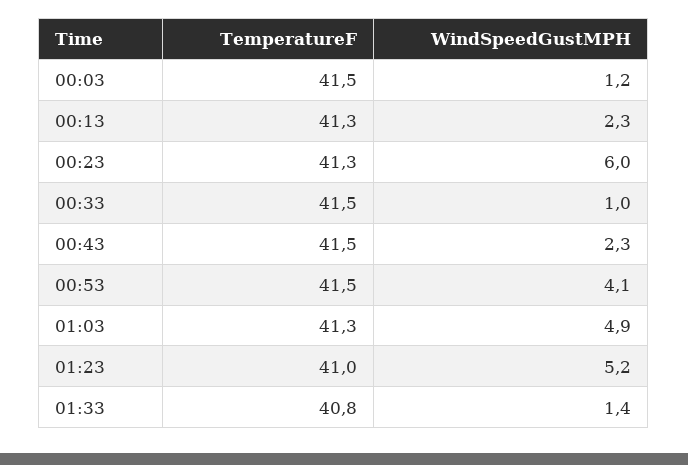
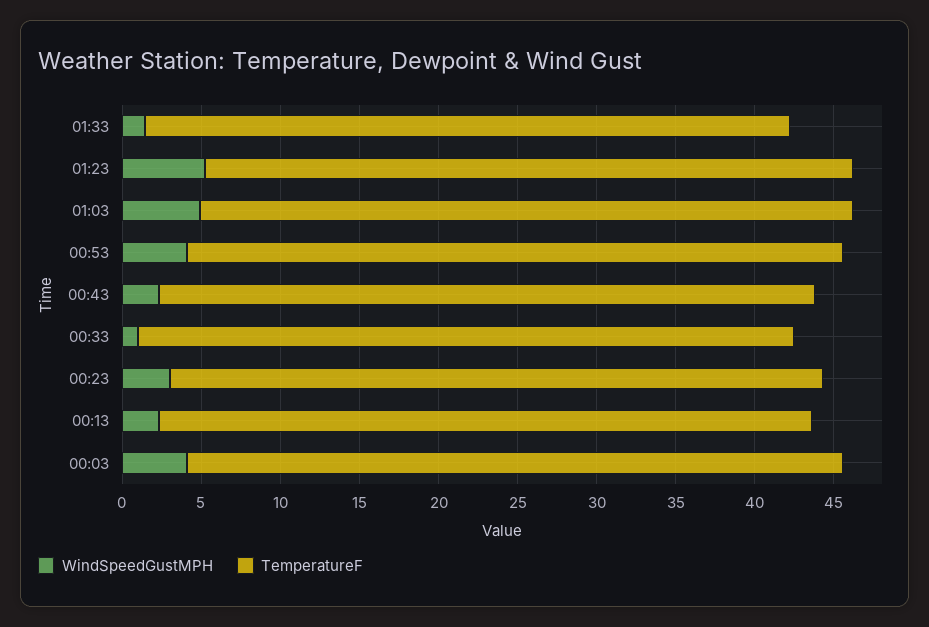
WindSpeedGustMPH, 00:03: 1.2 -> 4
WindSpeedGustMPH, 00:23: 6 -> 3

